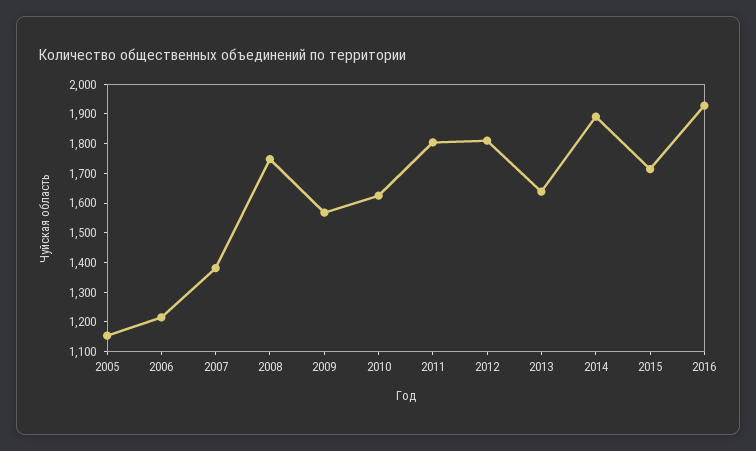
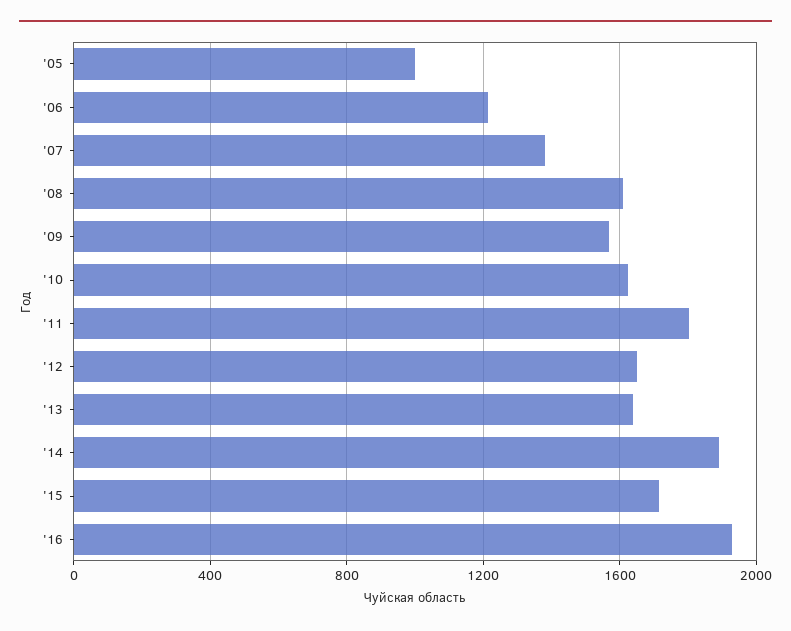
2005: 1150 -> 1000
2008: 1750 -> 1600
2012: 1800 -> 1650

